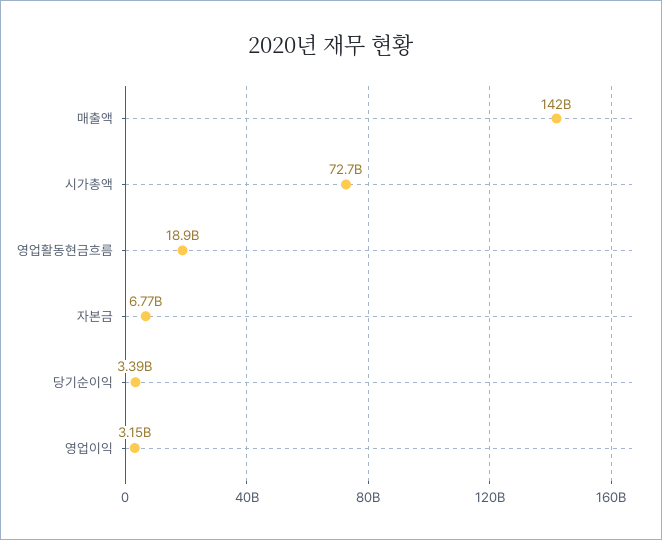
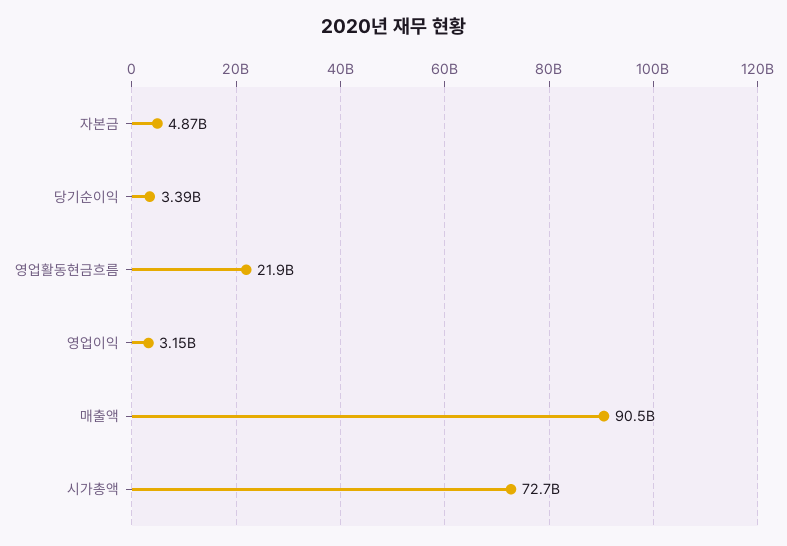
매출액: 142000000000 -> 90500000000
영업활동현금흐름: 18900000000 -> 21900000000
자본금: 6770000000 -> 4870000000

